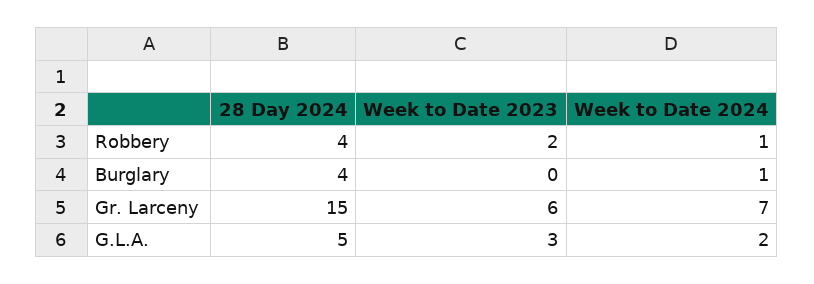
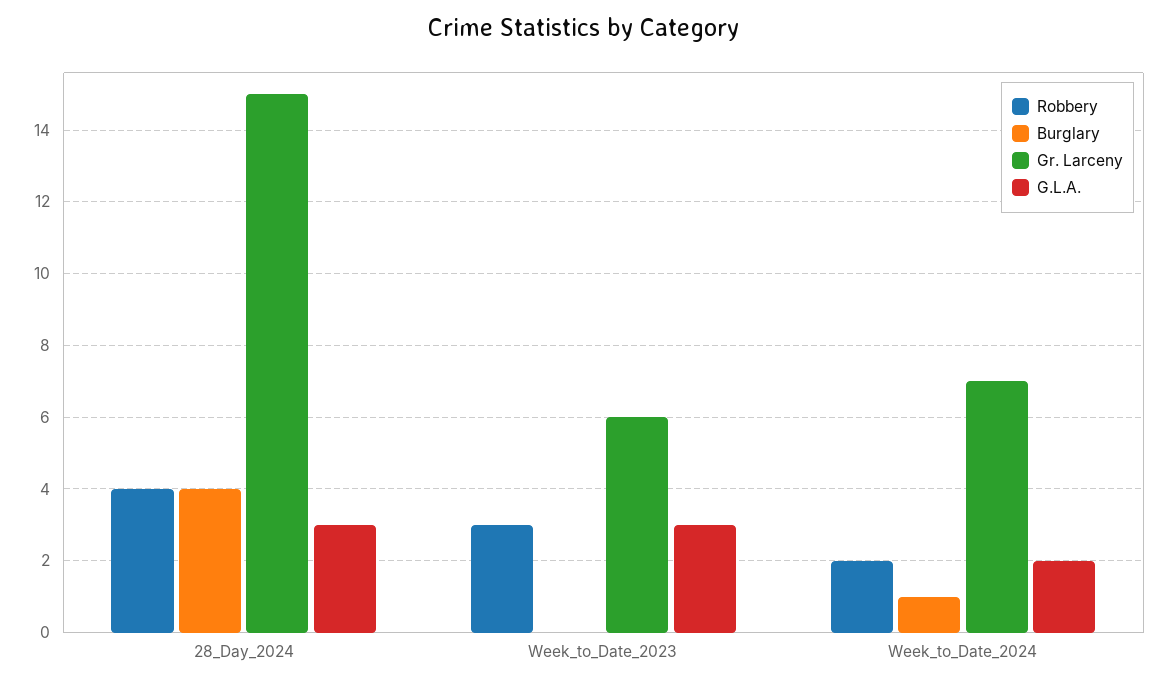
Robbery, Week to Date 2023: 2 -> 3
Robbery, Week to Date 2024: 1 -> 2
G.L.A., 28 Day 2024: 5 -> 3

